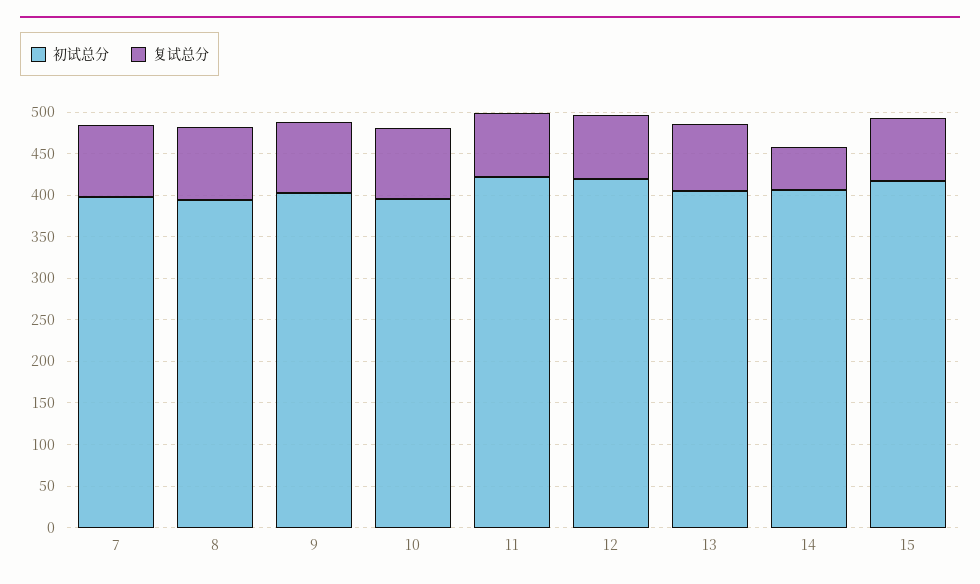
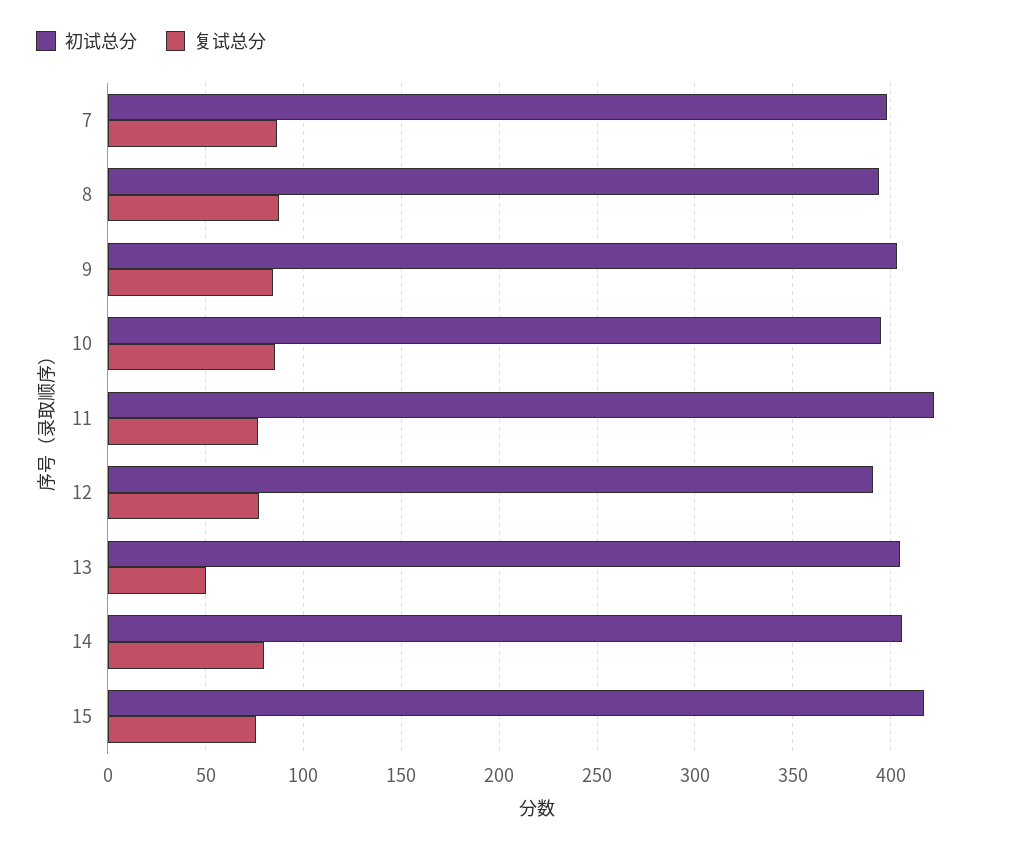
初试总分, 12: 420 -> 390
复试总分, 13: 80 -> 50
复试总分, 14: 50 -> 80

